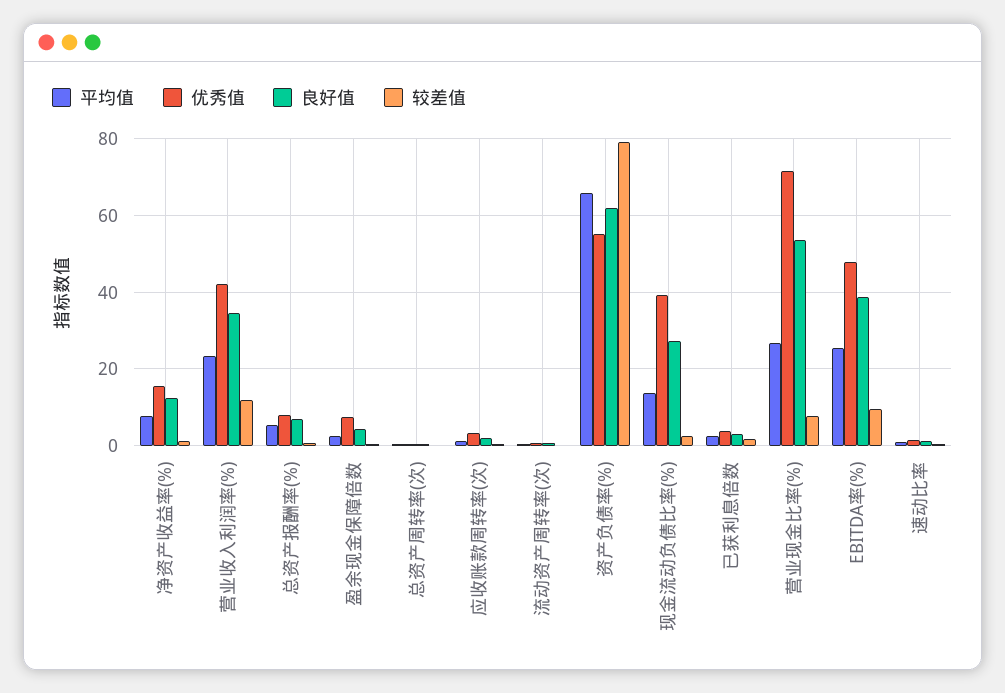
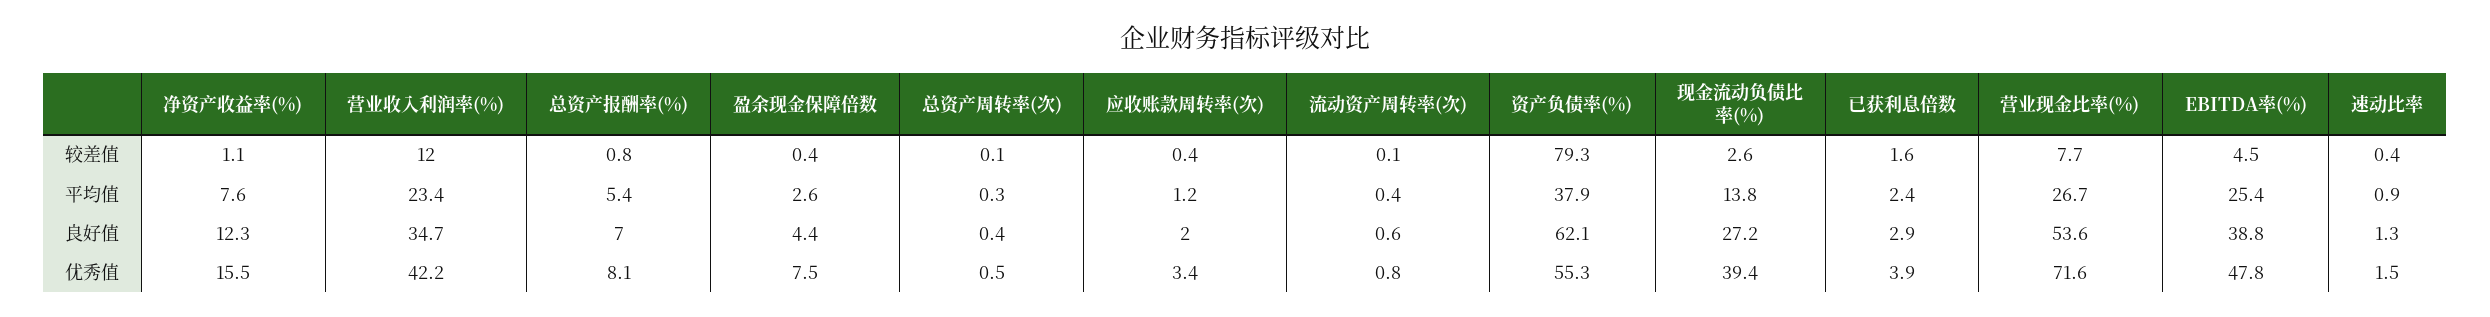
平均值, 资产负债率(%): 66 -> 37.9
较差值, EBITDA率(%): 10 -> 4.5

